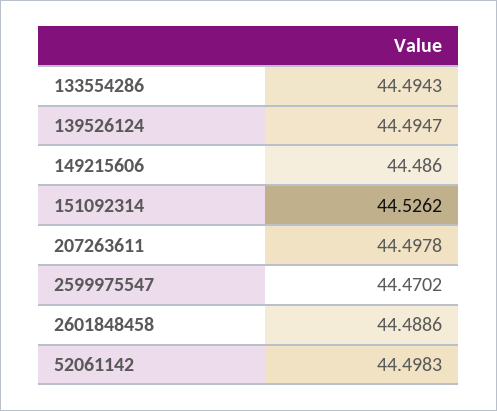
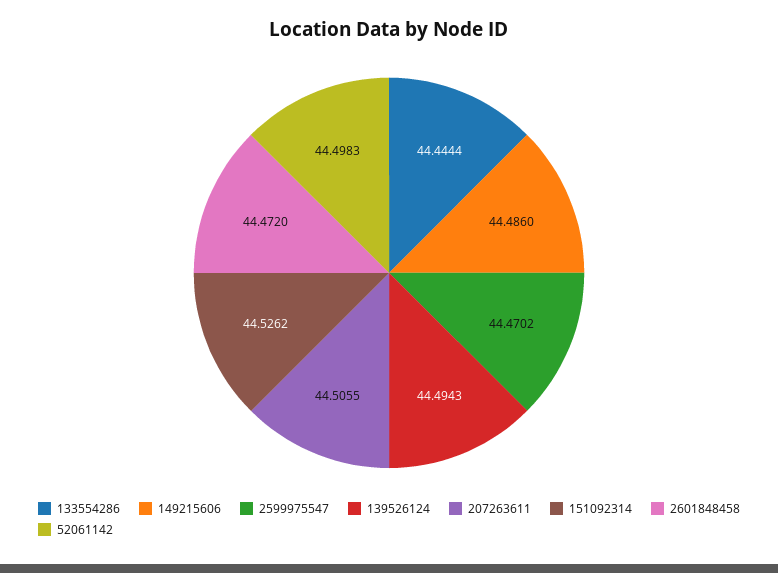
133554286: 44.4943 -> 44.4444
139526124: 44.4947 -> 44.4943
207263611: 44.4978 -> 44.5055
2601848458: 44.4886 -> 44.472

